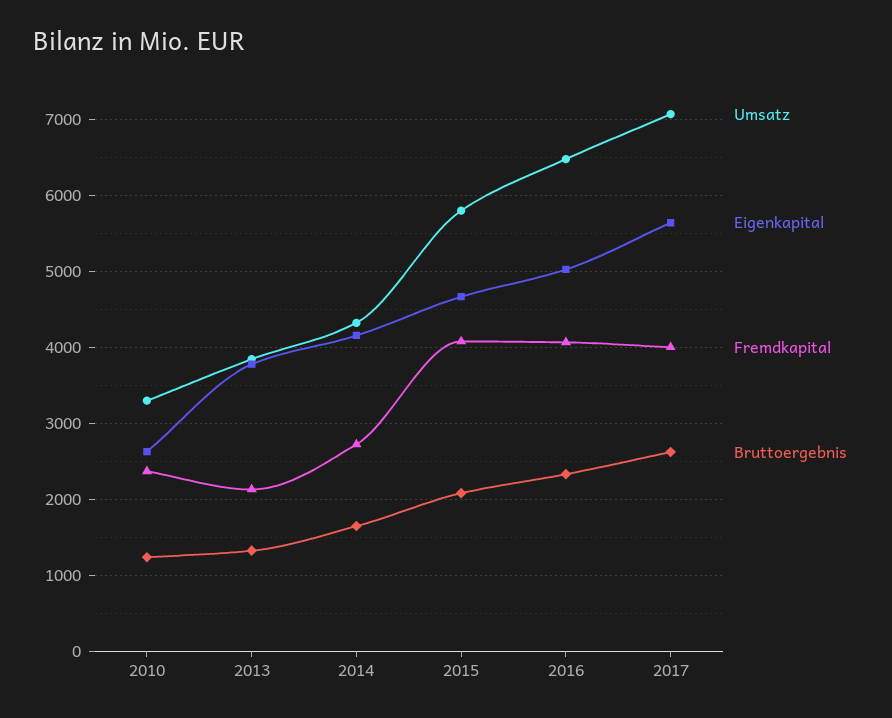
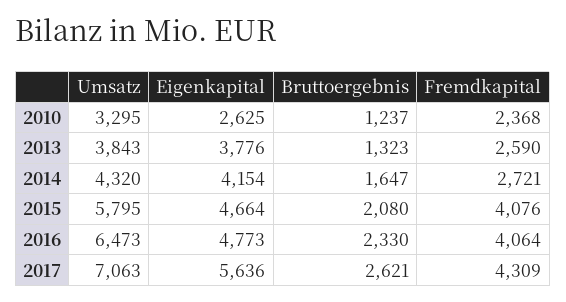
Fremdkapital, 2013: 2100 -> 2590
Eigenkapital, 2016: 5000 -> 4773
Fremdkapital, 2017: 4000 -> 4309

